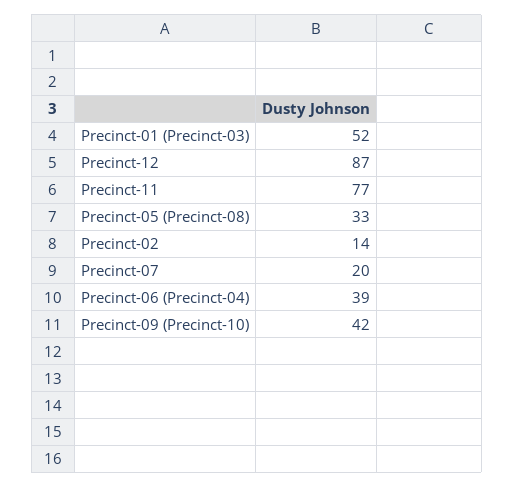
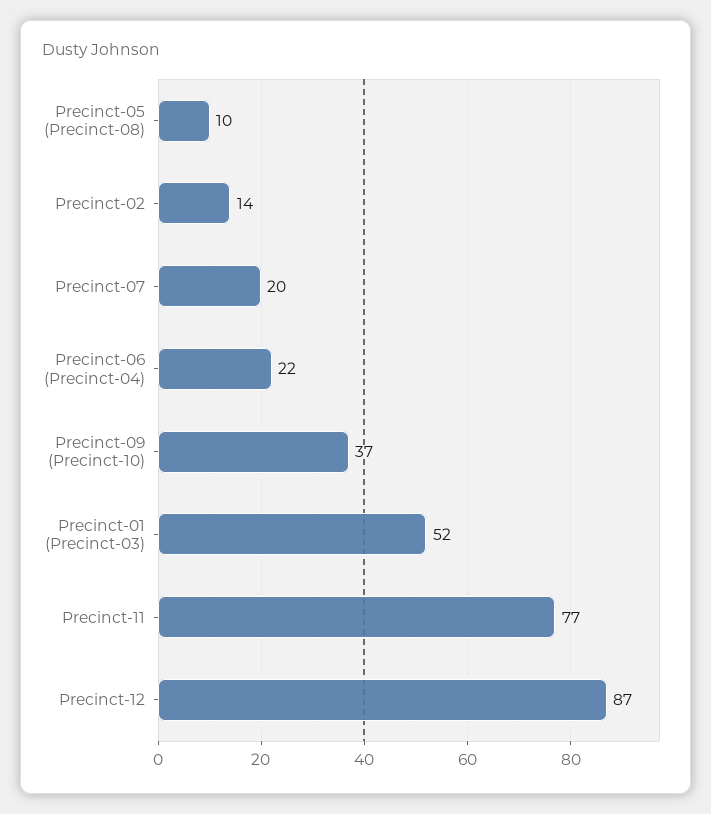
Precinct-05 (Precinct-08): 33 -> 10
Precinct-06 (Precinct-04): 39 -> 22
Precinct-09 (Precinct-10): 42 -> 37

